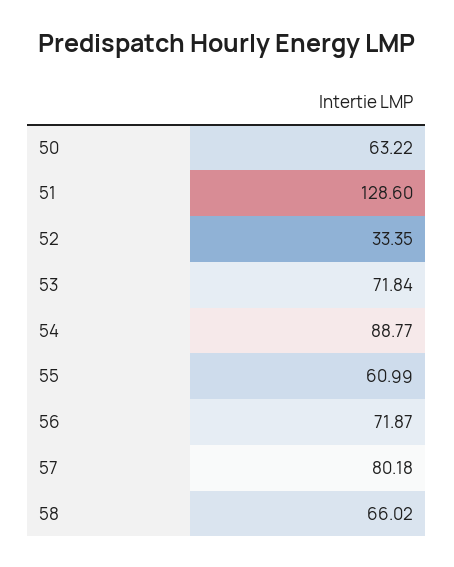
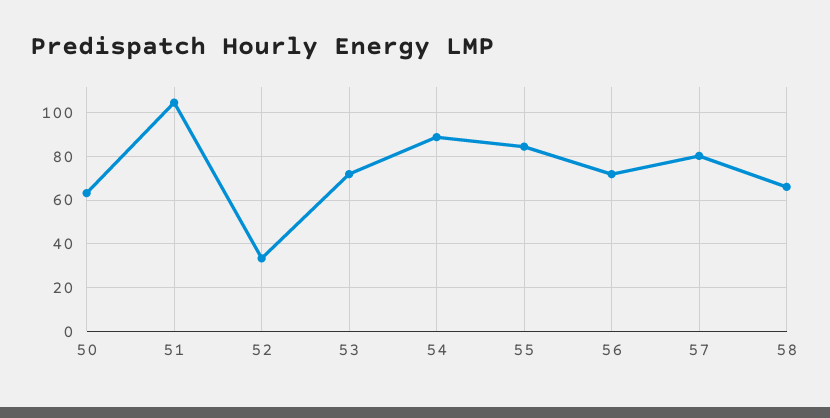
51: 128.6 -> 105
55: 60.99 -> 85

